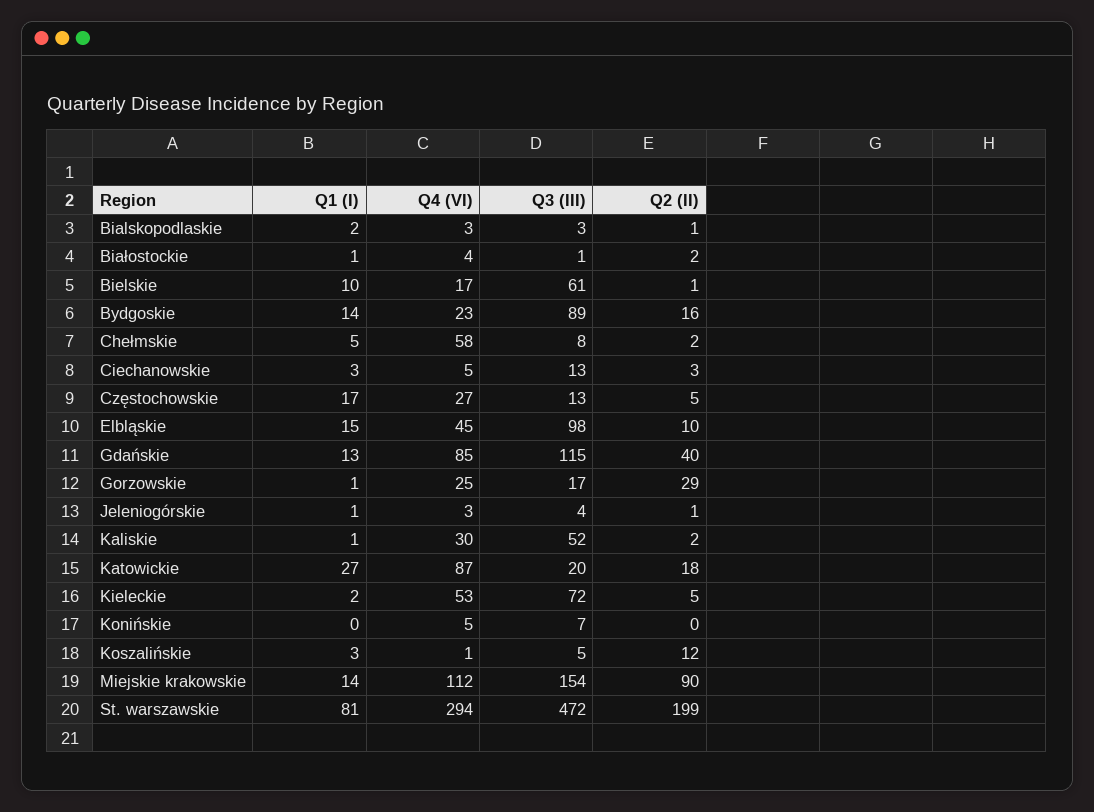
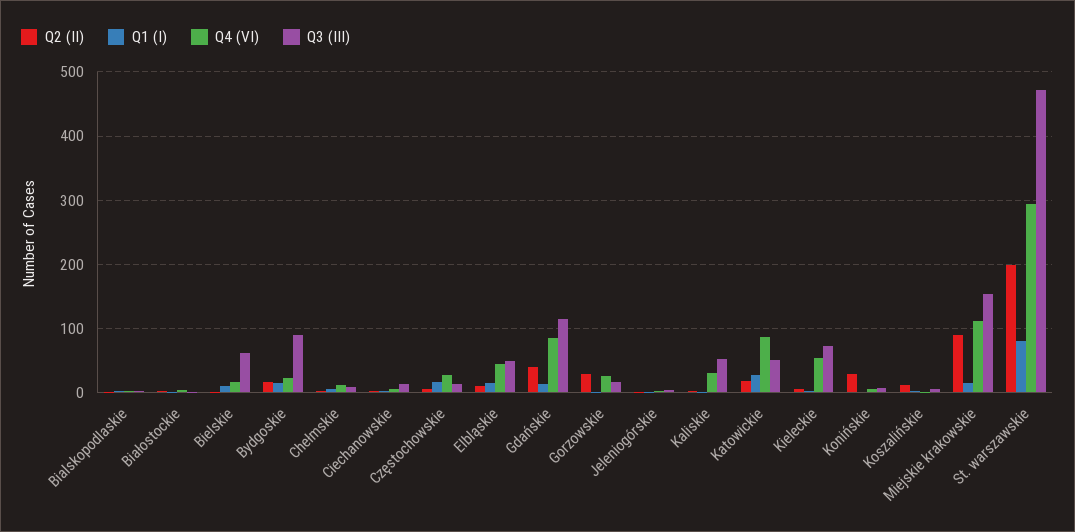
Q4 (VI), Chełmskie: 58 -> 10
Q3 (III), Elbląskie: 98 -> 50
Q3 (III), Katowickie: 20 -> 50
Q2 (II), Konińskie: 0 -> 30

